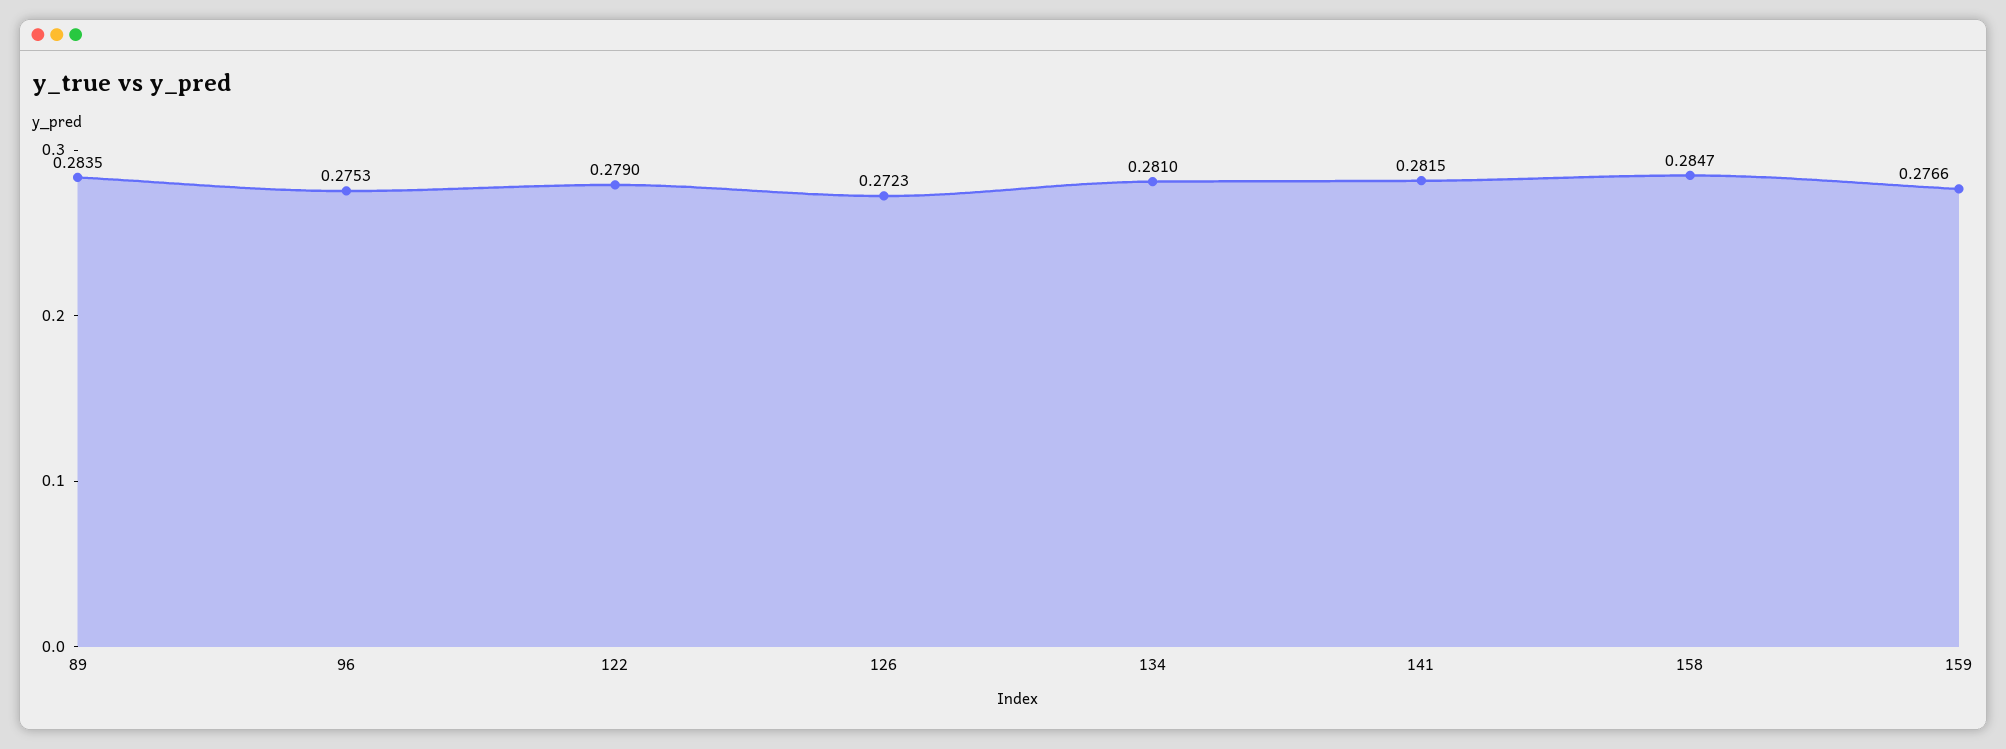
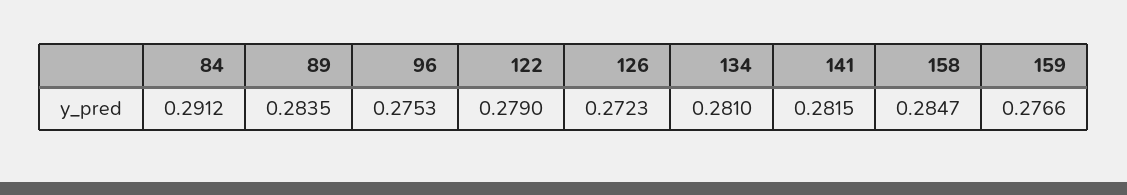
84: none -> 0.2912

